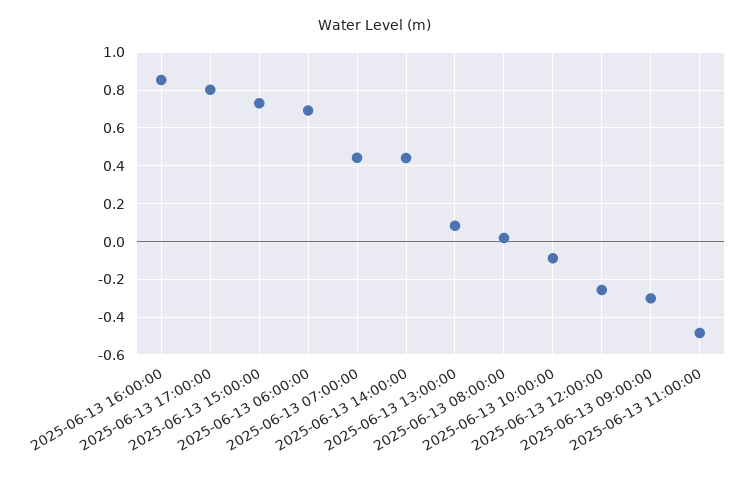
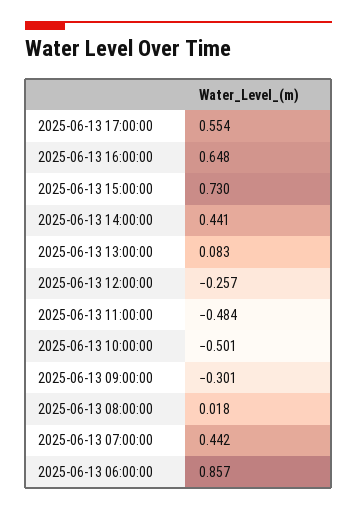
2025-06-13 16:00:00: 0.85 -> 0.648
2025-06-13 17:00:00: 0.8 -> 0.554
2025-06-13 06:00:00: 0.7 -> 0.857
2025-06-13 10:00:00: -0.1 -> -0.501

